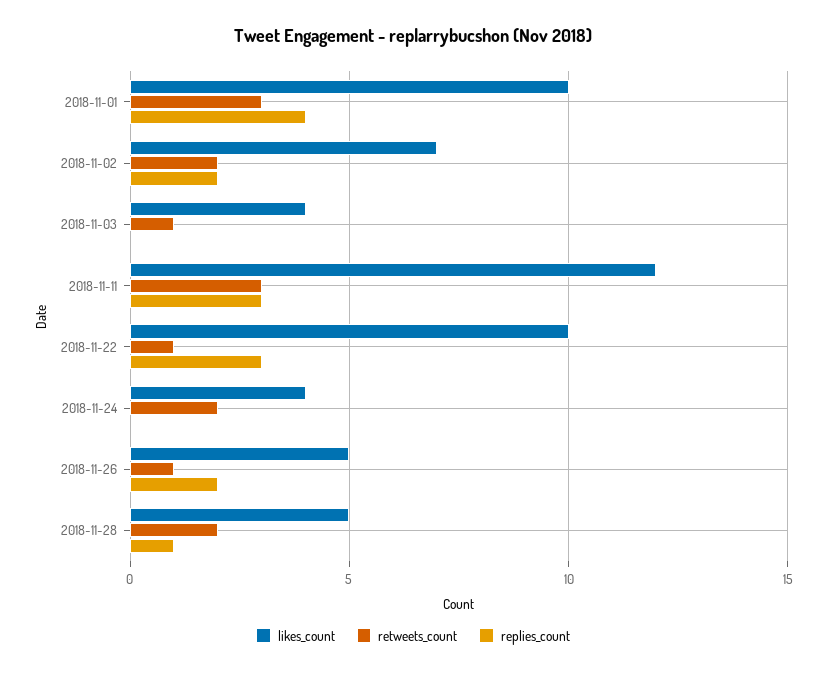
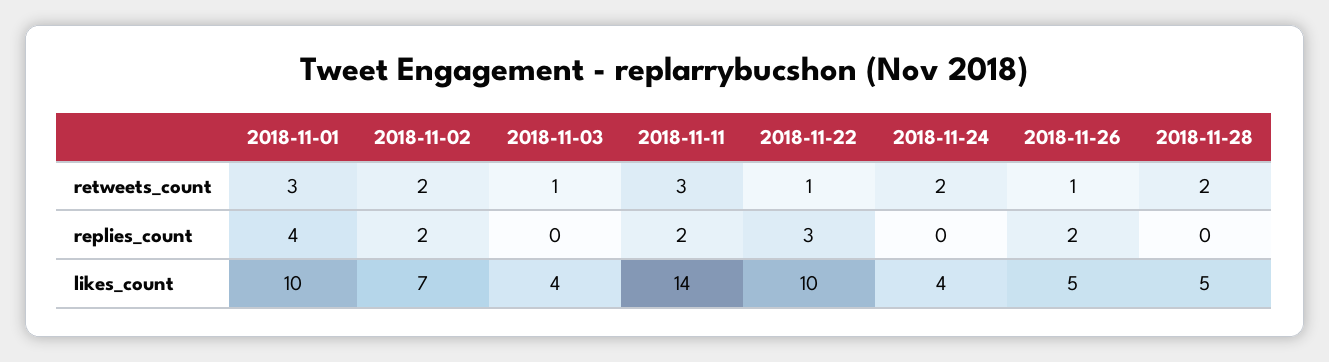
likes_count, 2018-11-11: 12 -> 14
replies_count, 2018-11-11: 3 -> 2
replies_count, 2018-11-28: 1 -> 0

